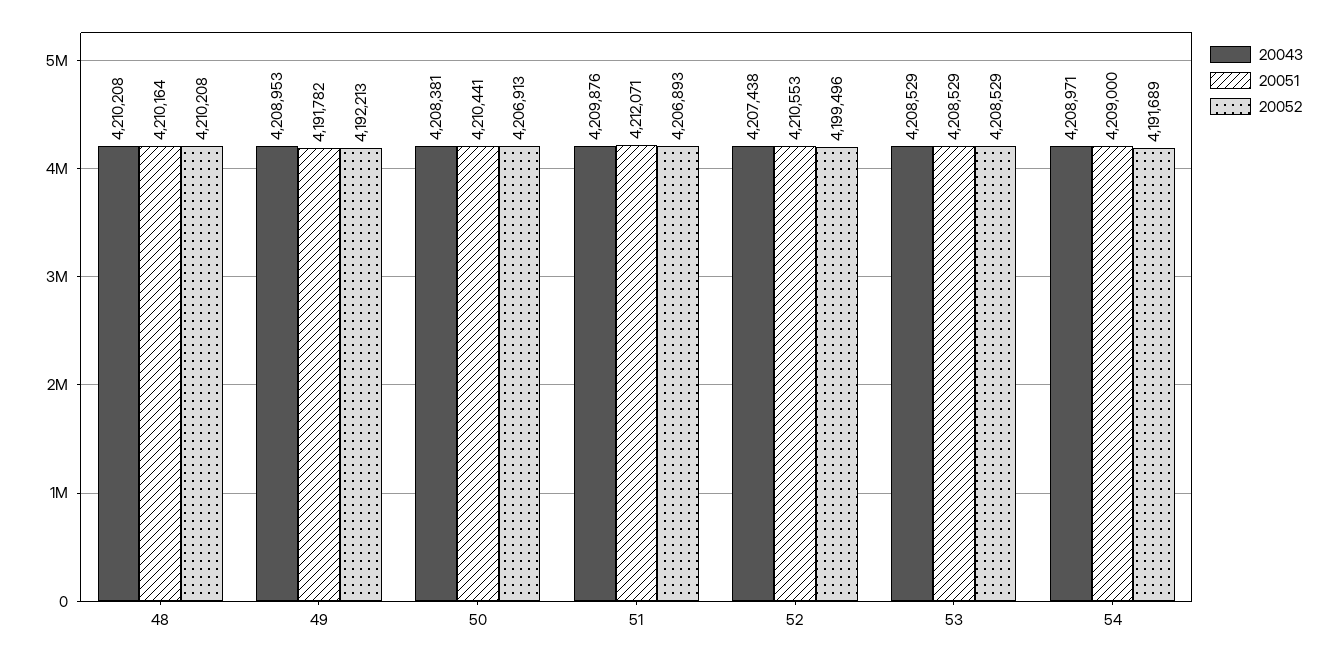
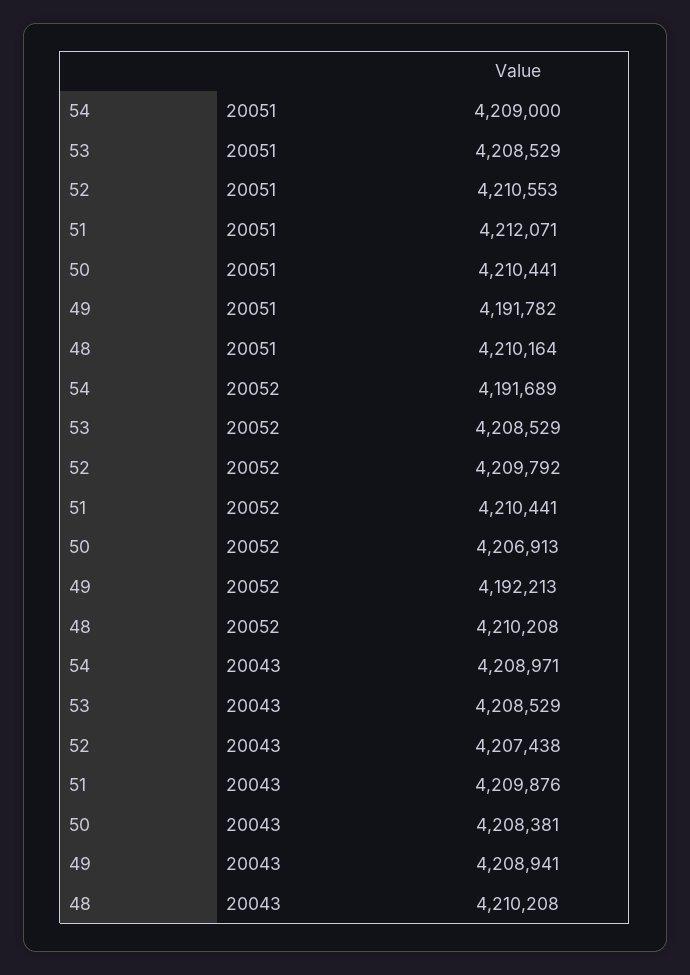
20043, 49: 4208953 -> 4208941
20052, 51: 4206893 -> 4210441
20052, 52: 4199496 -> 4209792

